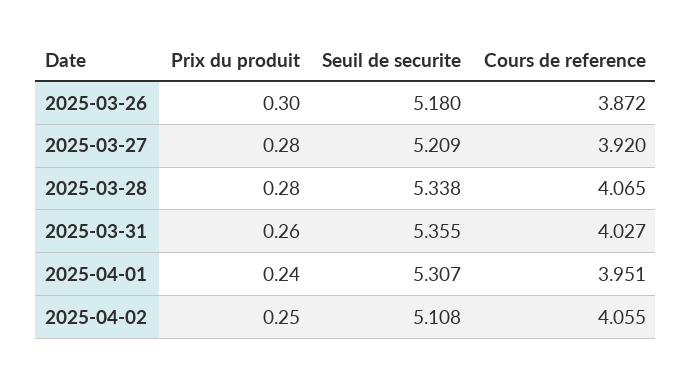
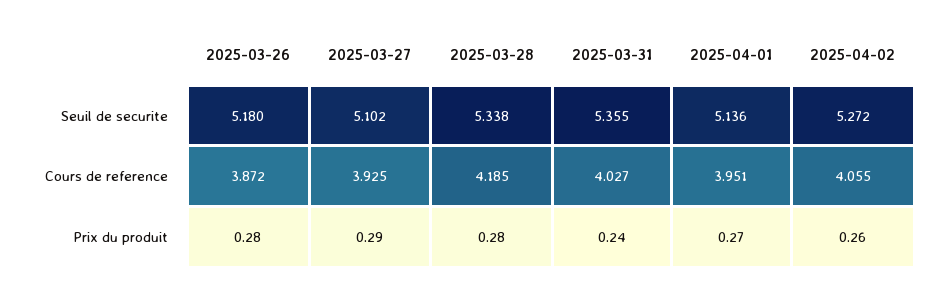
Prix du produit, 2025-03-26: 0.3 -> 0.28
Prix du produit, 2025-03-27: 0.28 -> 0.29
Seuil de securite, 2025-03-27: 5.209 -> 5.102
Cours de reference, 2025-03-27: 3.92 -> 3.925
Cours de reference, 2025-03-28: 4.065 -> 4.185
Prix du produit, 2025-03-31: 0.26 -> 0.24
Prix du produit, 2025-04-01: 0.24 -> 0.27
Seuil de securite, 2025-04-01: 5.307 -> 5.136
Prix du produit, 2025-04-02: 0.25 -> 0.26
Seuil de securite, 2025-04-02: 5.108 -> 5.272

